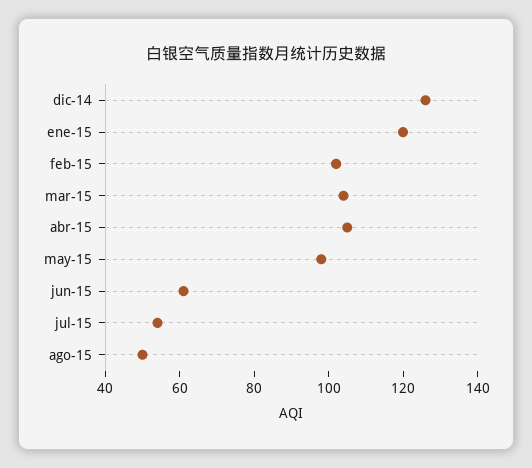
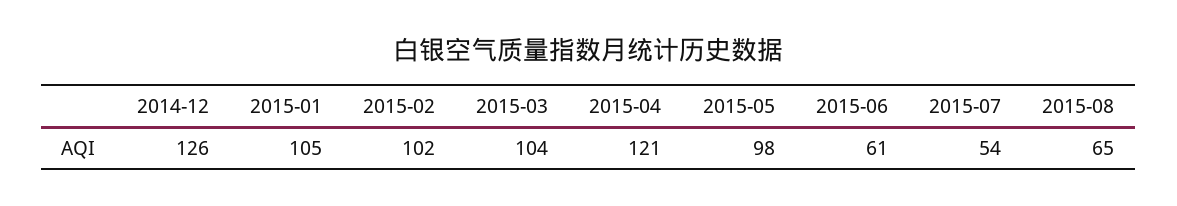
ene-15: 120 -> 105
abr-15: 105 -> 121
ago-15: 50 -> 65

